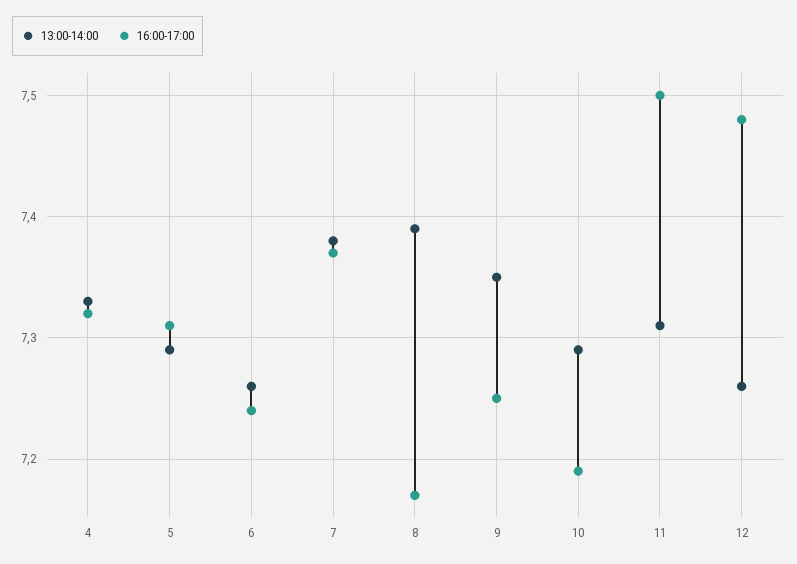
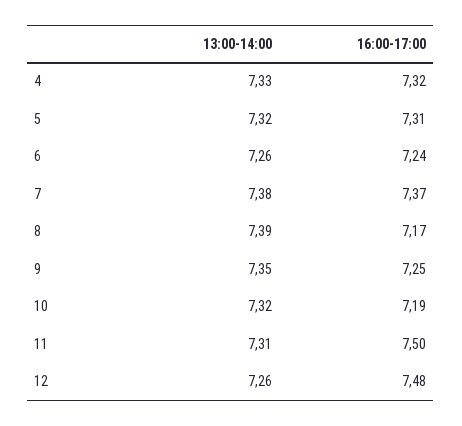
13:00-14:00, 5: 7.29 -> 7.32
13:00-14:00, 10: 7.29 -> 7.32

